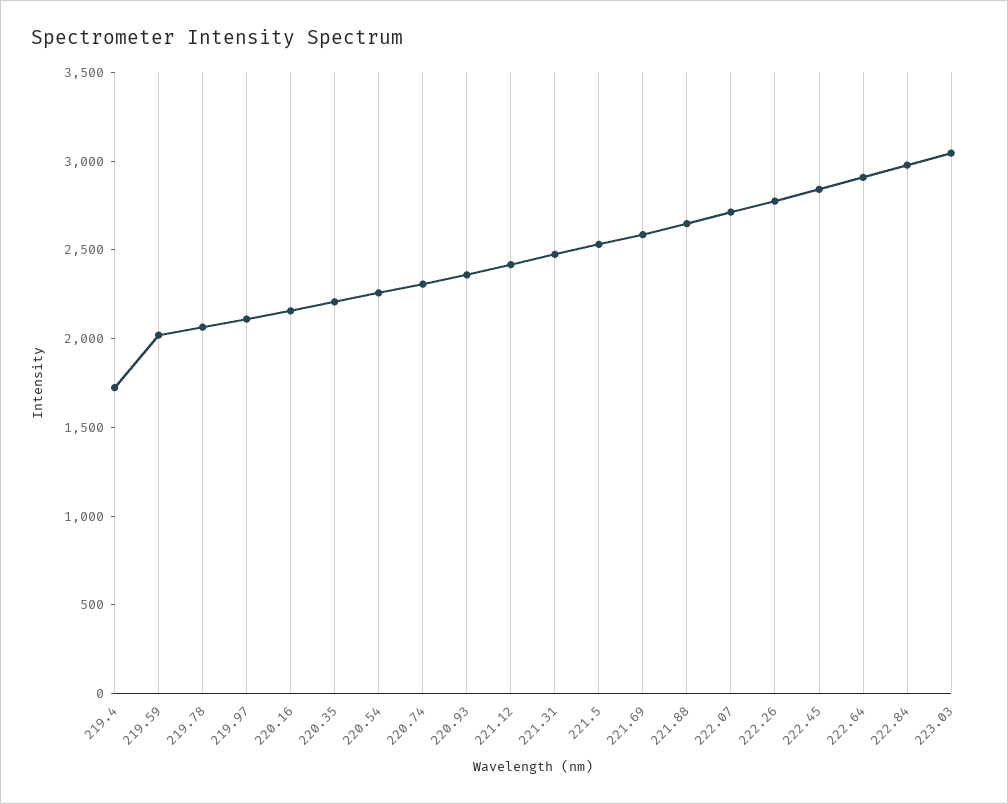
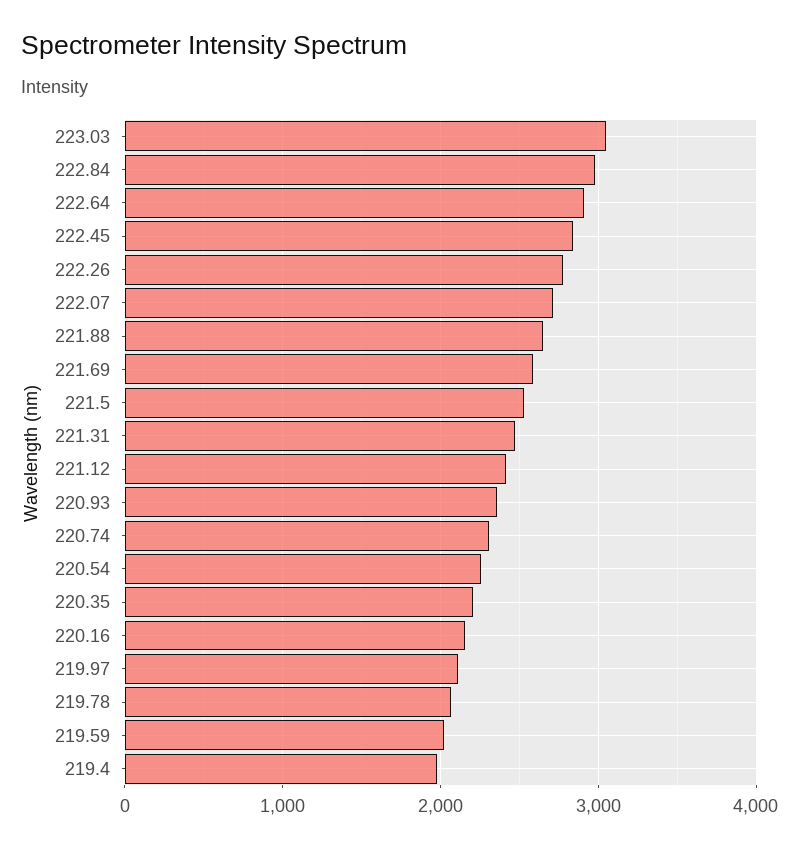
219.4: 1700 -> 2000

